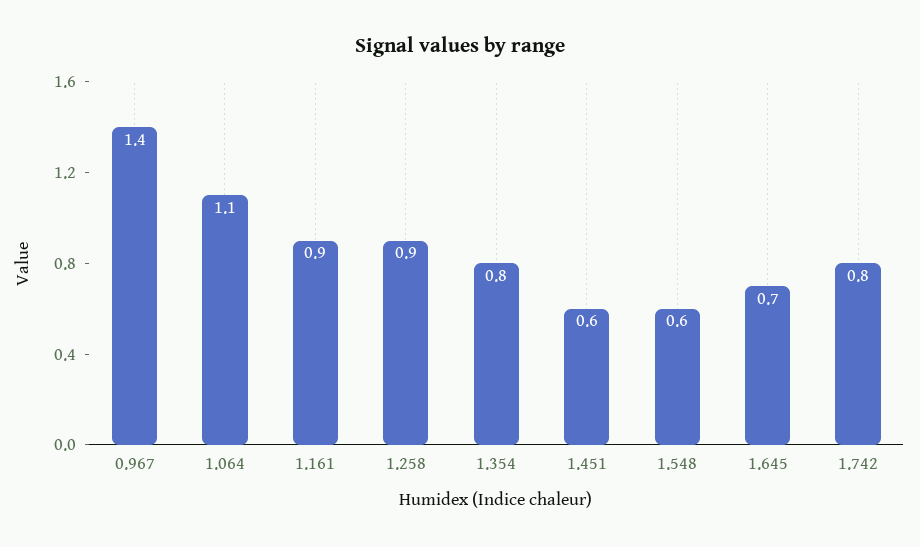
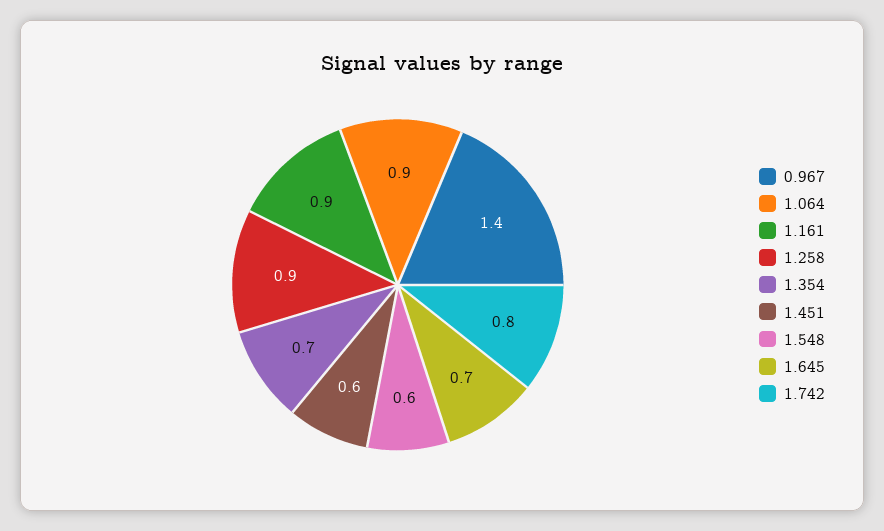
1.064: 1.1 -> 0.9
1.354: 0.8 -> 0.7

